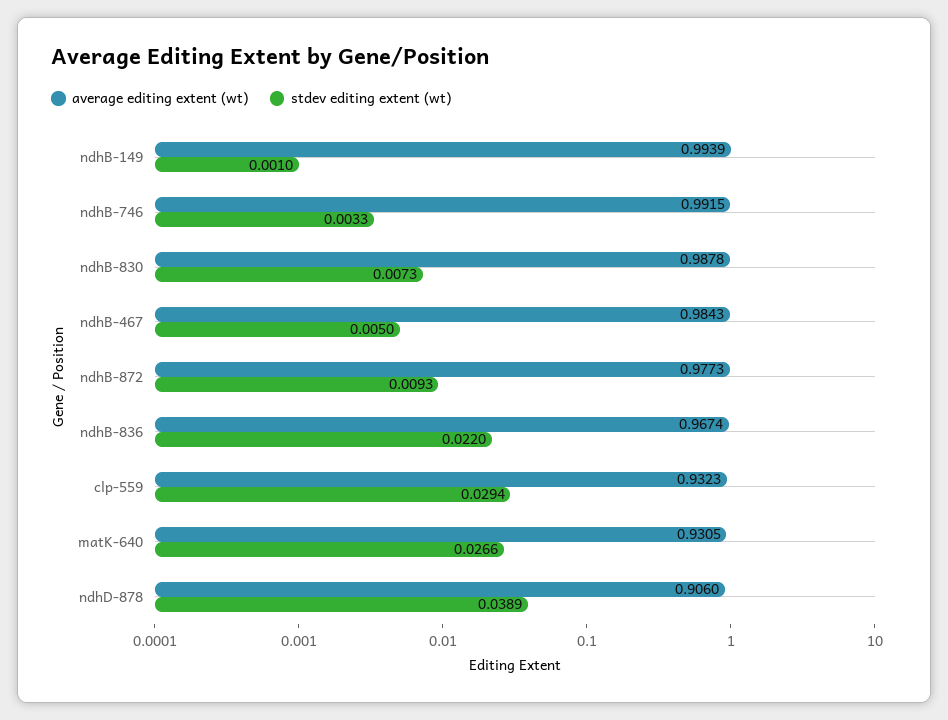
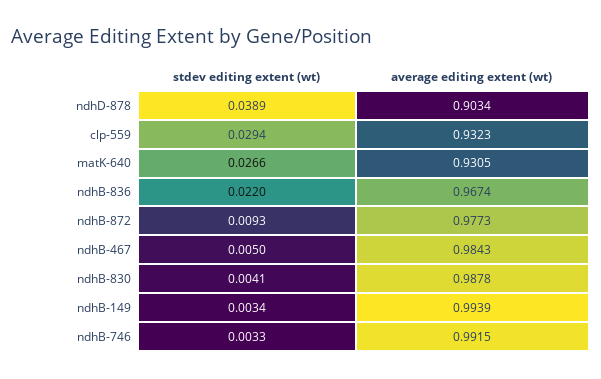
stdev editing extent (wt), ndhB-149: 0.001 -> 0.0034
stdev editing extent (wt), ndhB-830: 0.0073 -> 0.0041
average editing extent (wt), ndhD-878: 0.906 -> 0.9034

